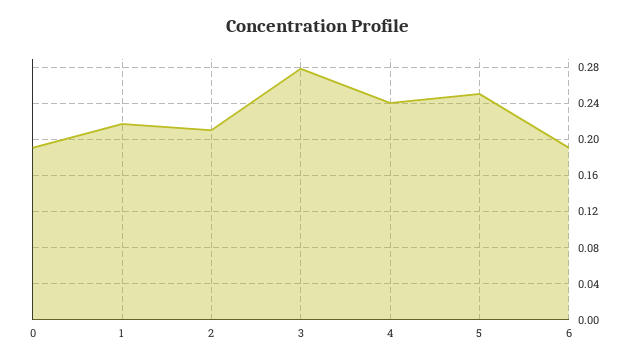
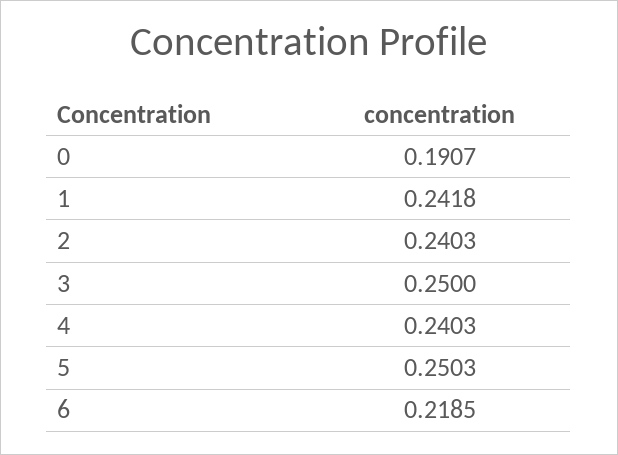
1: 0.22 -> 0.2418
2: 0.21 -> 0.2403
3: 0.28 -> 0.25
6: 0.19 -> 0.2185

